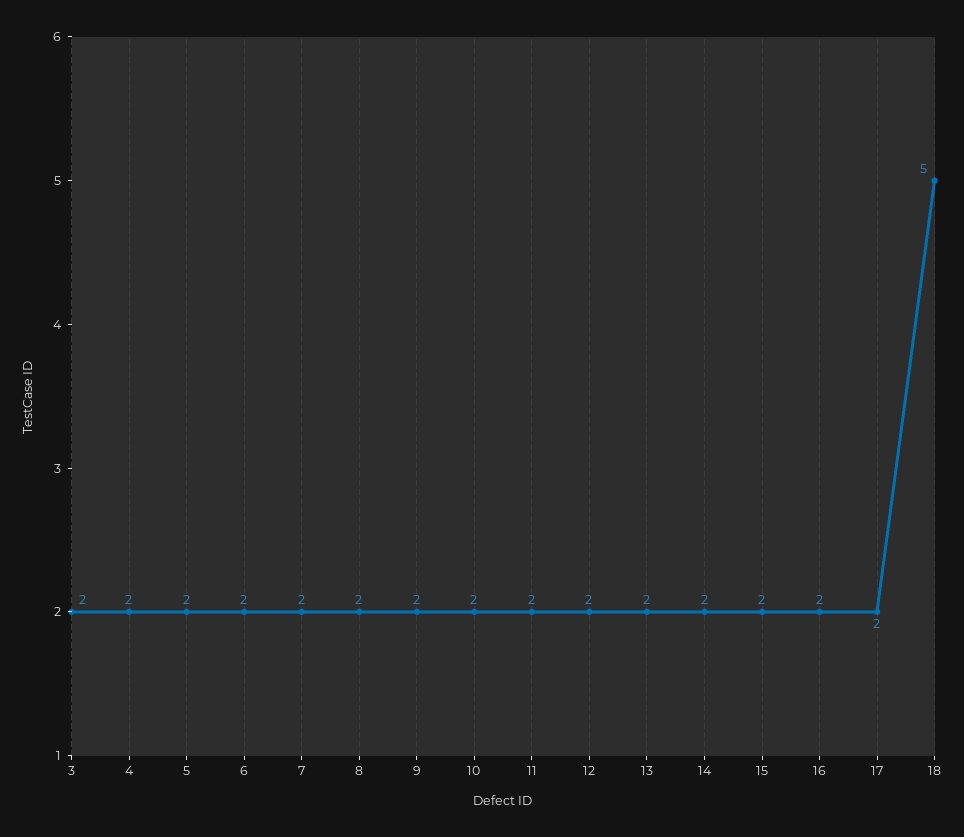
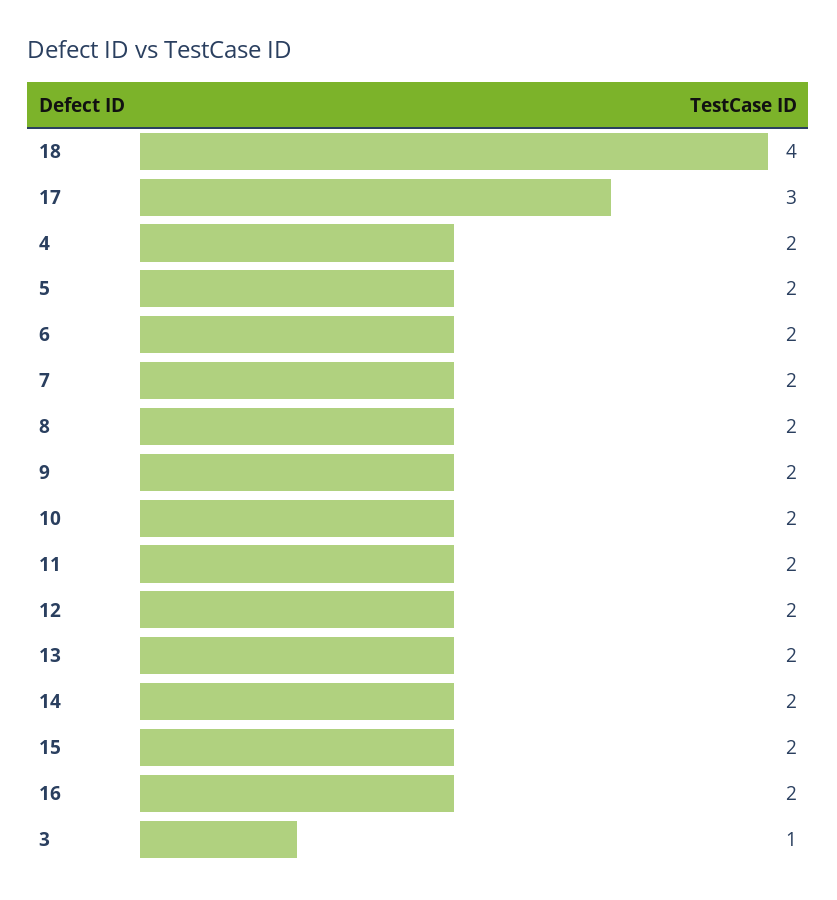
3: 2 -> 1
17: 2 -> 3
18: 5 -> 4

